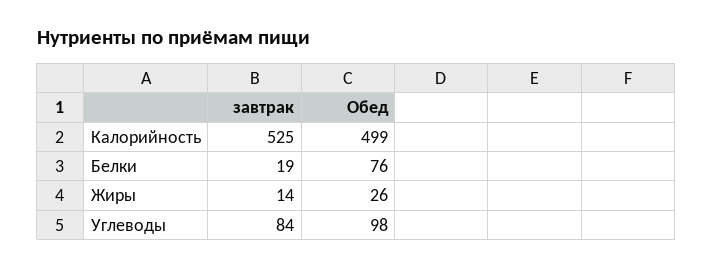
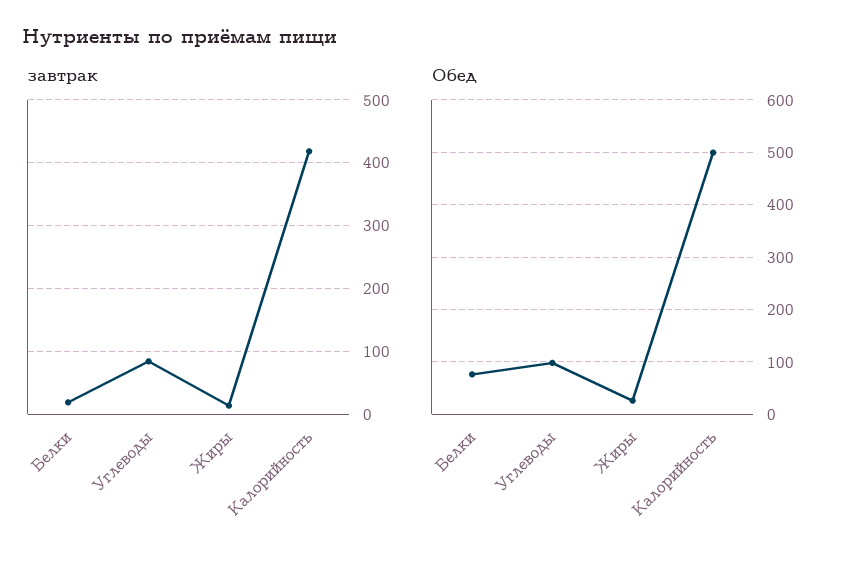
завтрак, Калорийность: 525 -> 420

